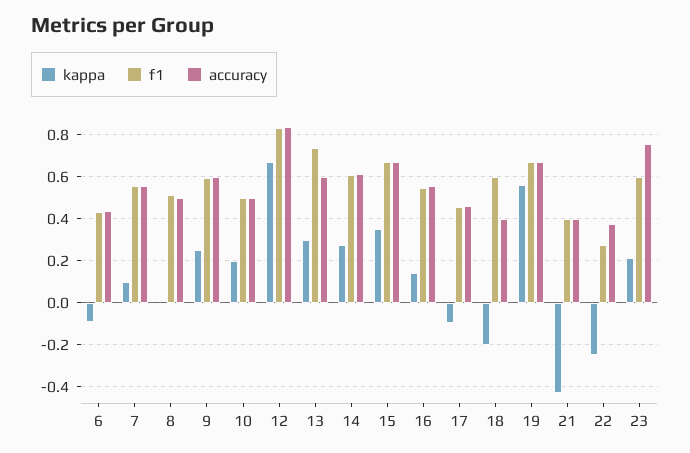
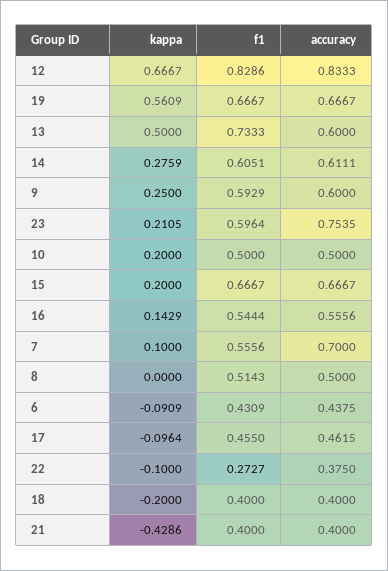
accuracy, 7: 0.55 -> 0.7
kappa, 13: 0.3 -> 0.5
kappa, 15: 0.35 -> 0.2
f1, 18: 0.6 -> 0.4
kappa, 22: -0.25 -> -0.1

